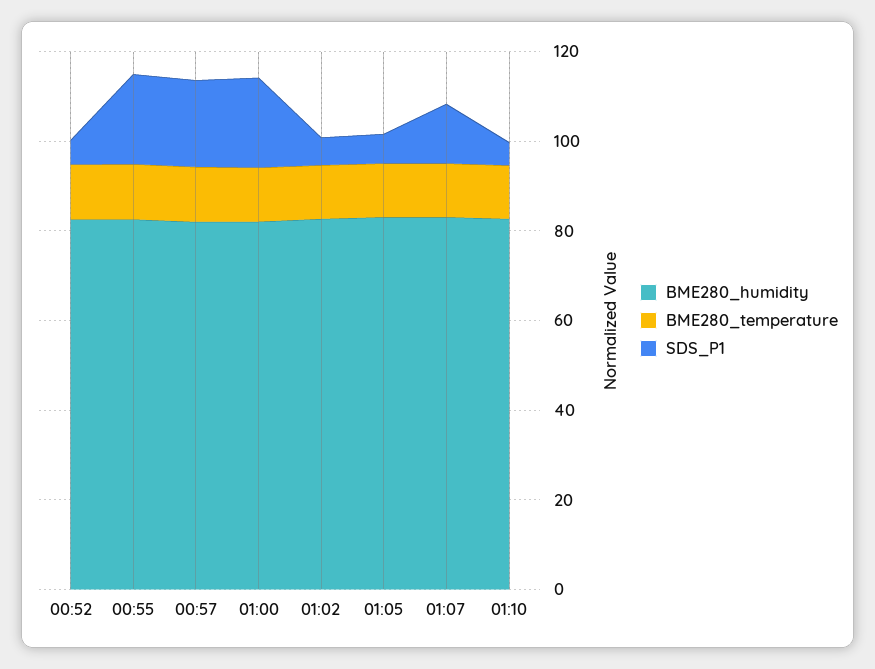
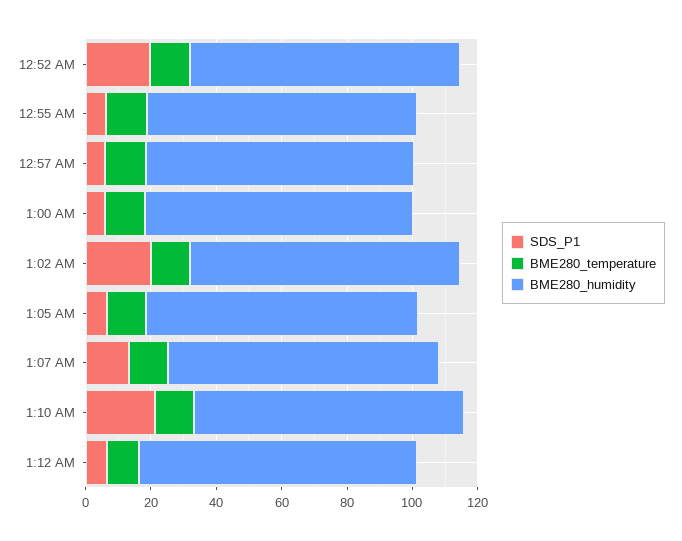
SDS_P1, 00:52: 5 -> 20
SDS_P1, 00:55: 20 -> 5
SDS_P1, 00:57: 20 -> 5
SDS_P1, 01:00: 20 -> 5
SDS_P1, 01:02: 5 -> 20
SDS_P1, 01:10: 5 -> 20
SDS_P1, 1:12 AM: none -> 5
BME280_temperature, 1:12 AM: none -> 10
BME280_humidity, 1:12 AM: none -> 85

